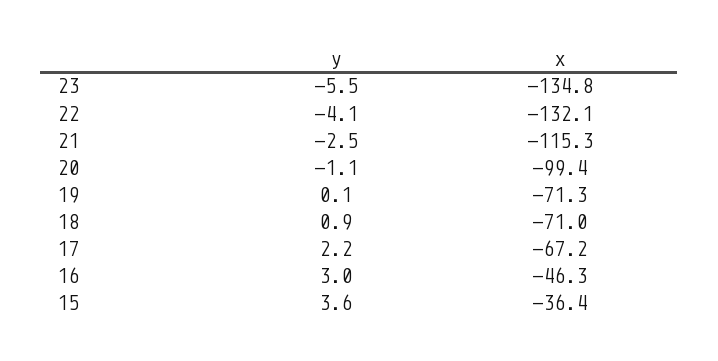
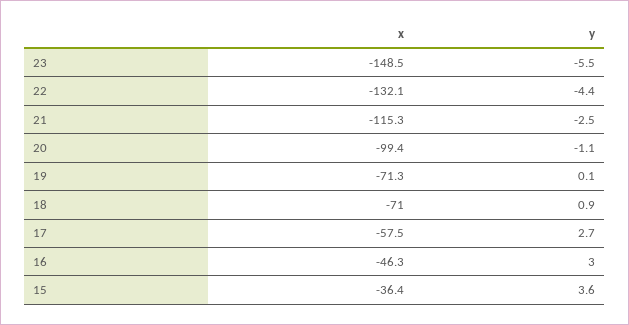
x, 23: -134.8 -> -148.5
y, 22: -4.1 -> -4.4
y, 17: 2.2 -> 2.7
x, 17: -67.2 -> -57.5

